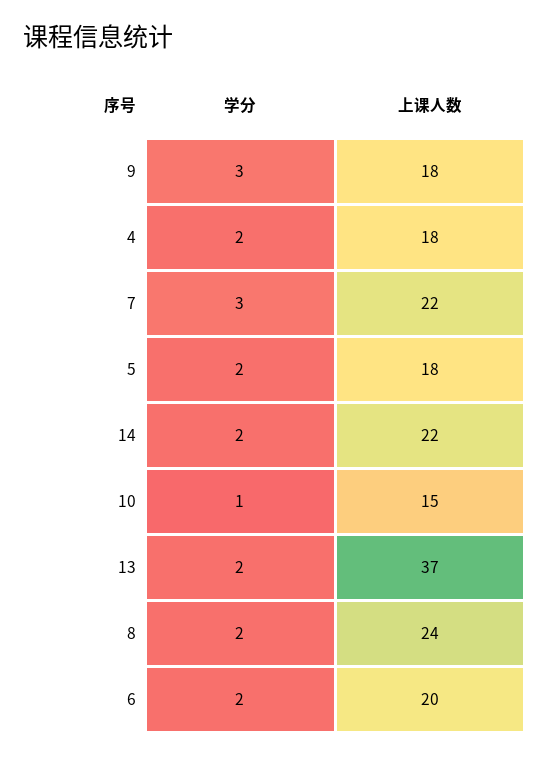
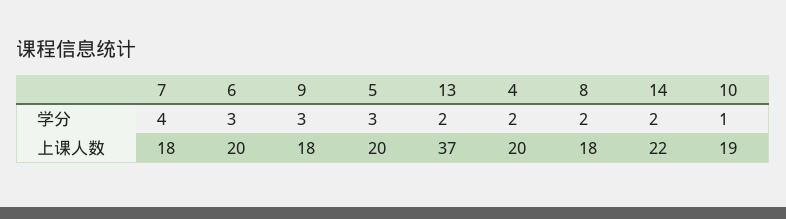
上课人数, 4: 18 -> 20
学分, 7: 3 -> 4
上课人数, 7: 22 -> 18
学分, 5: 2 -> 3
上课人数, 5: 18 -> 20
上课人数, 10: 15 -> 19
上课人数, 8: 24 -> 18
学分, 6: 2 -> 3

